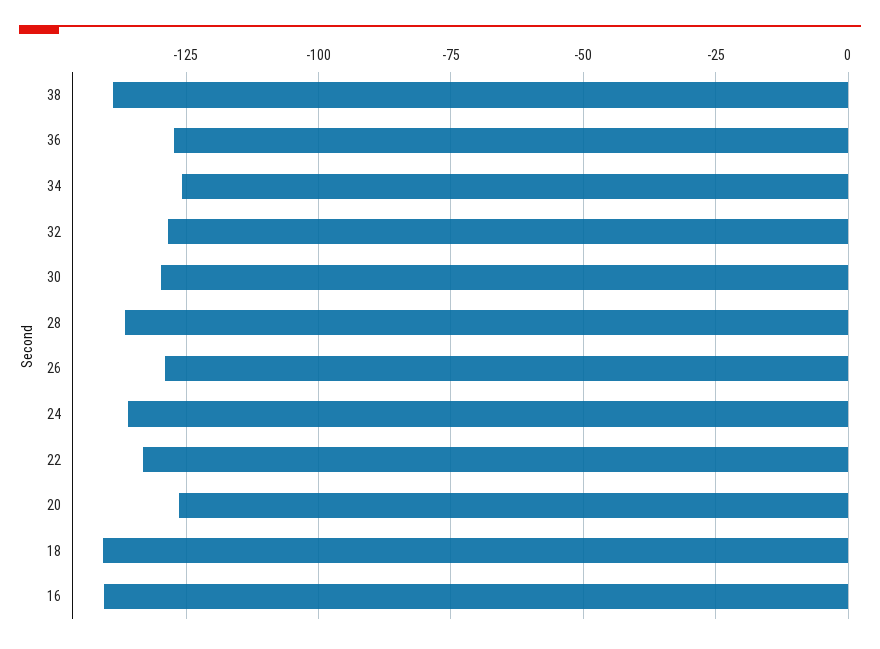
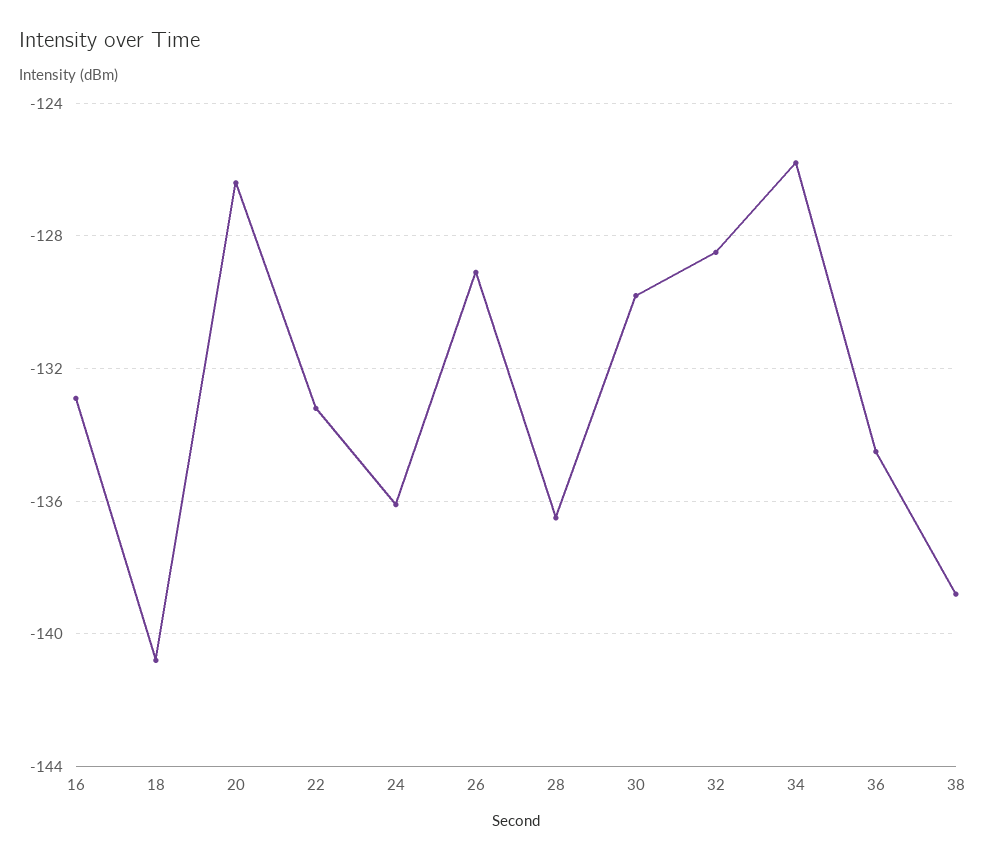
36: -127.5 -> -134.5
16: -140 -> -133

